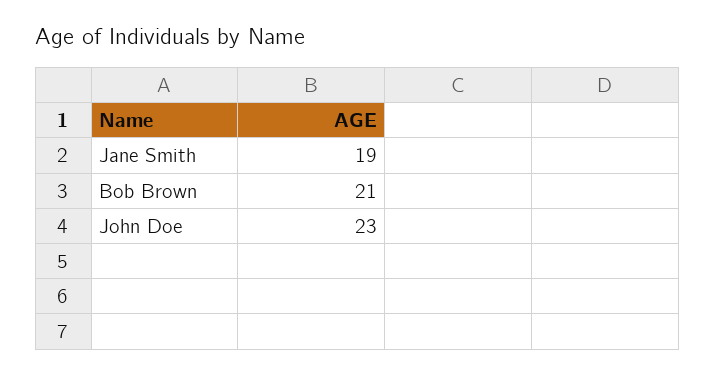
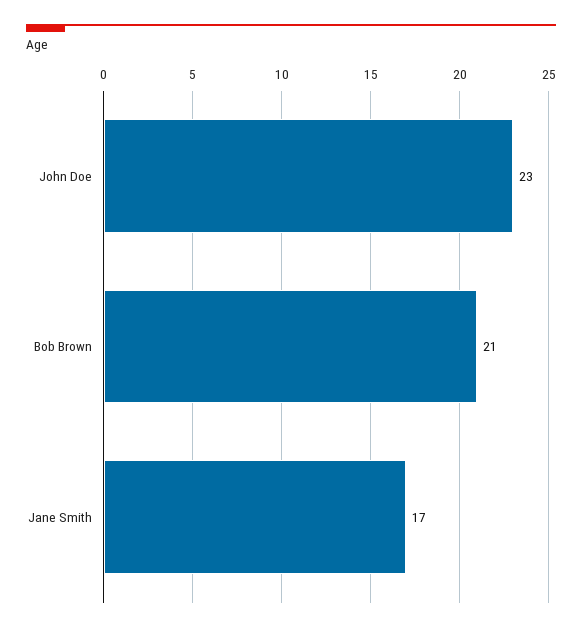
Jane Smith: 19 -> 17

